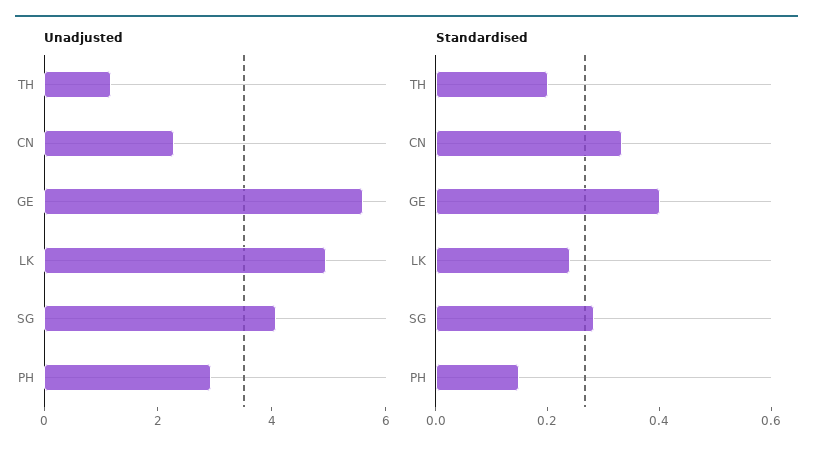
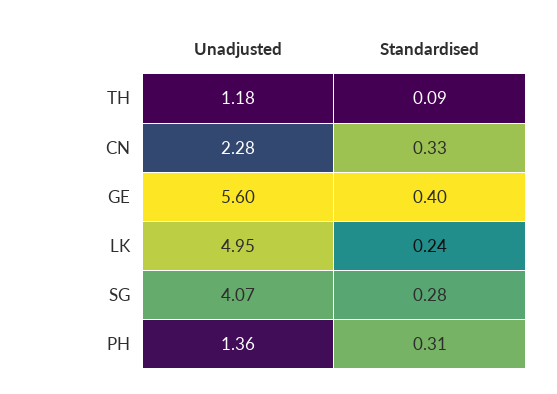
Unadjusted, PH: 3 -> 1.36
Standardised, TH: 0.2 -> 0.09
Standardised, PH: 0.15 -> 0.31

